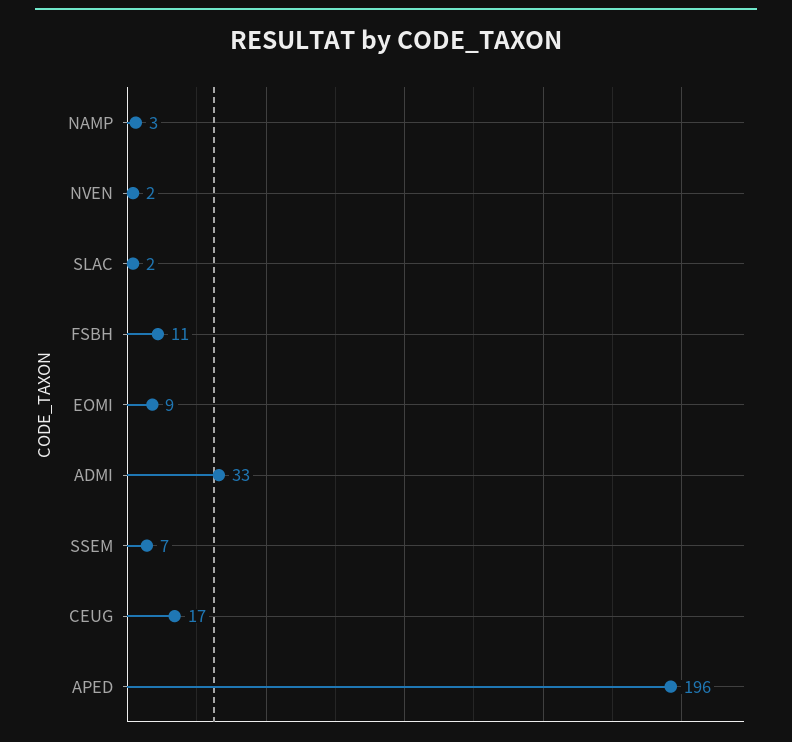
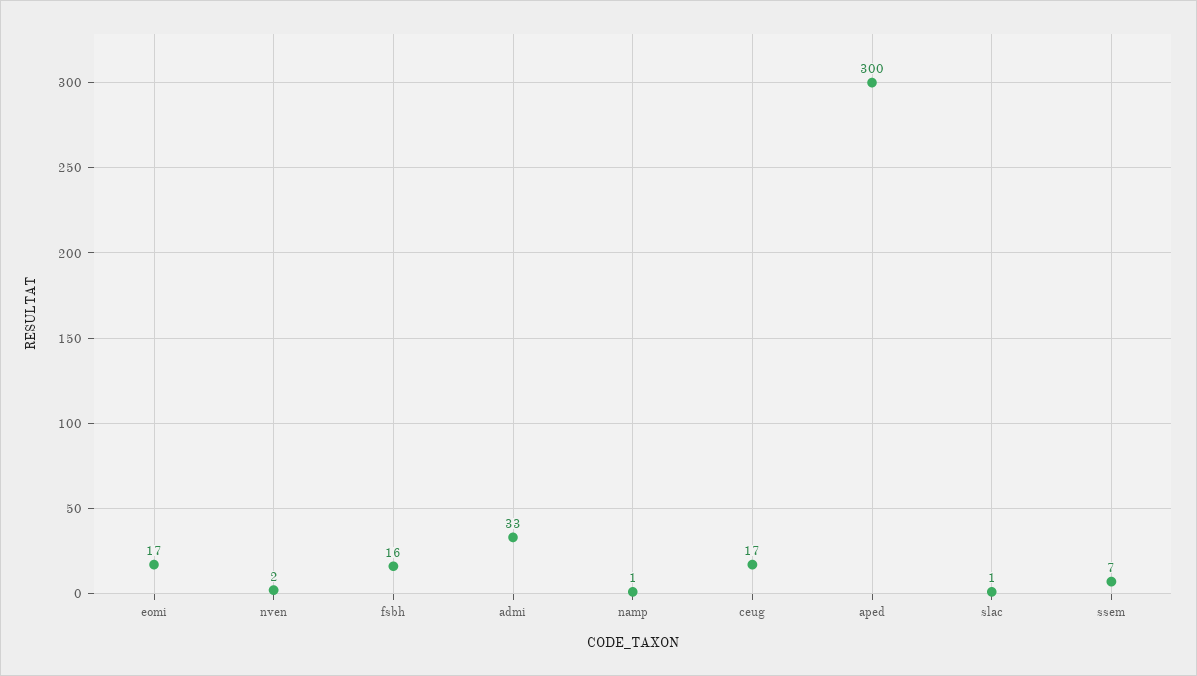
NAMP: 3 -> 1
SLAC: 2 -> 1
FSBH: 11 -> 16
EOMI: 9 -> 17
APED: 196 -> 300

